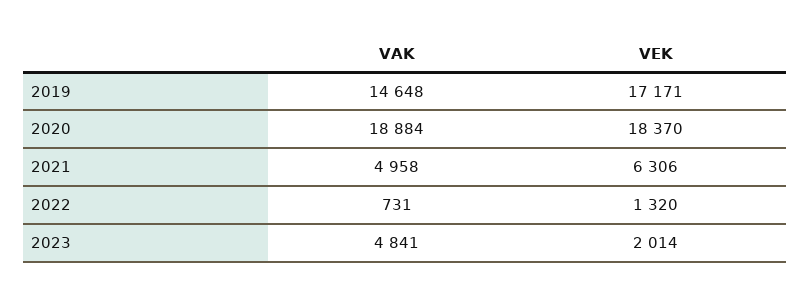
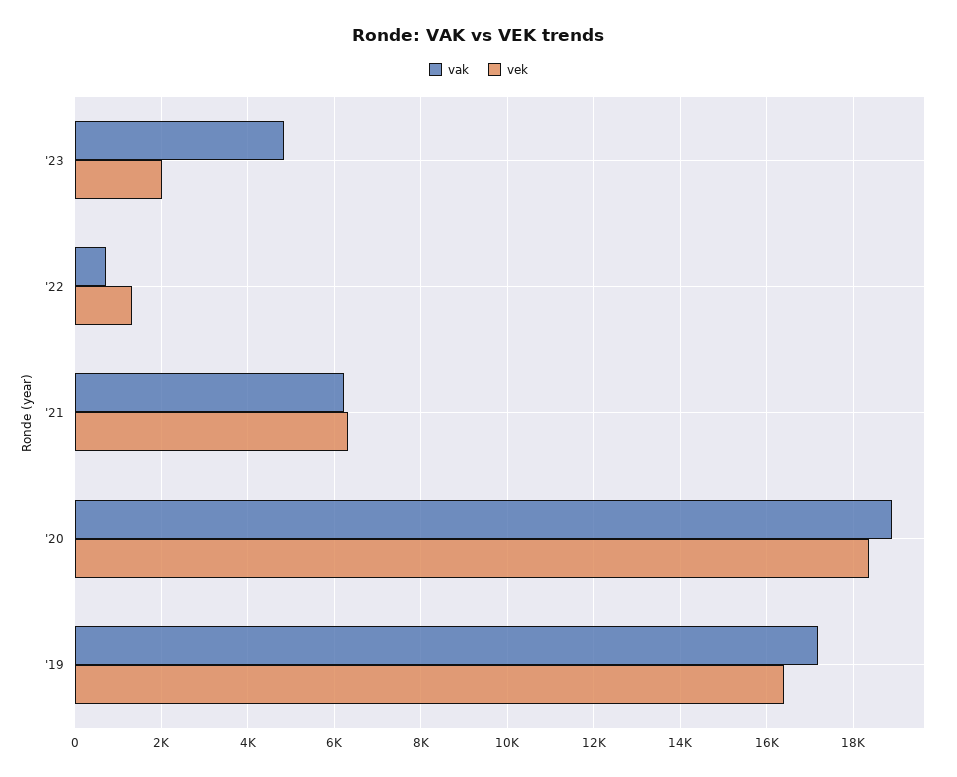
VAK, 2019: 14648 -> 17200
VEK, 2019: 17171 -> 16400
VAK, 2021: 4958 -> 6200

